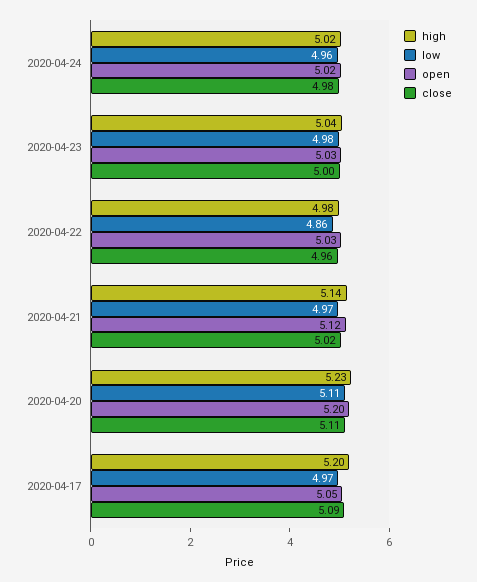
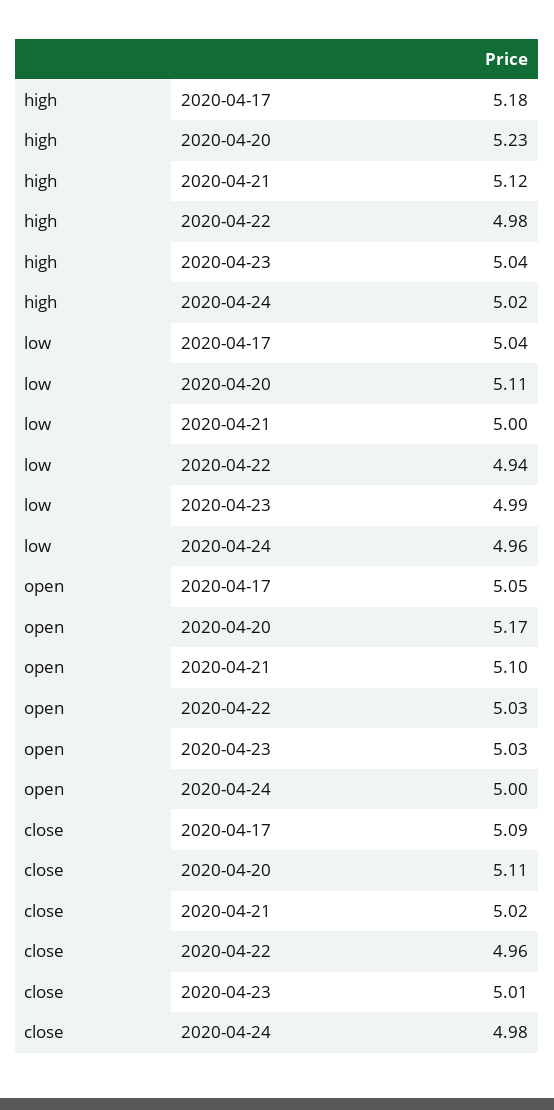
open, 2020-04-24: 5.02 -> 5
low, 2020-04-23: 4.98 -> 4.99
close, 2020-04-23: 5 -> 5.01
low, 2020-04-22: 4.86 -> 4.94
high, 2020-04-21: 5.14 -> 5.12
low, 2020-04-21: 4.97 -> 5
open, 2020-04-21: 5.12 -> 5.1
open, 2020-04-20: 5.2 -> 5.17
high, 2020-04-17: 5.2 -> 5.18
low, 2020-04-17: 4.97 -> 5.04

